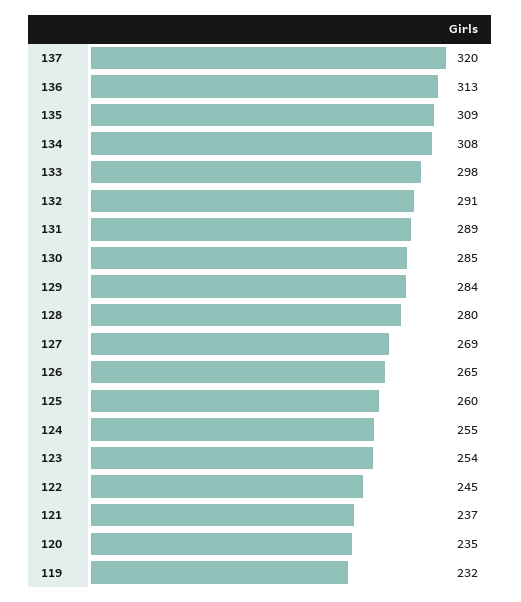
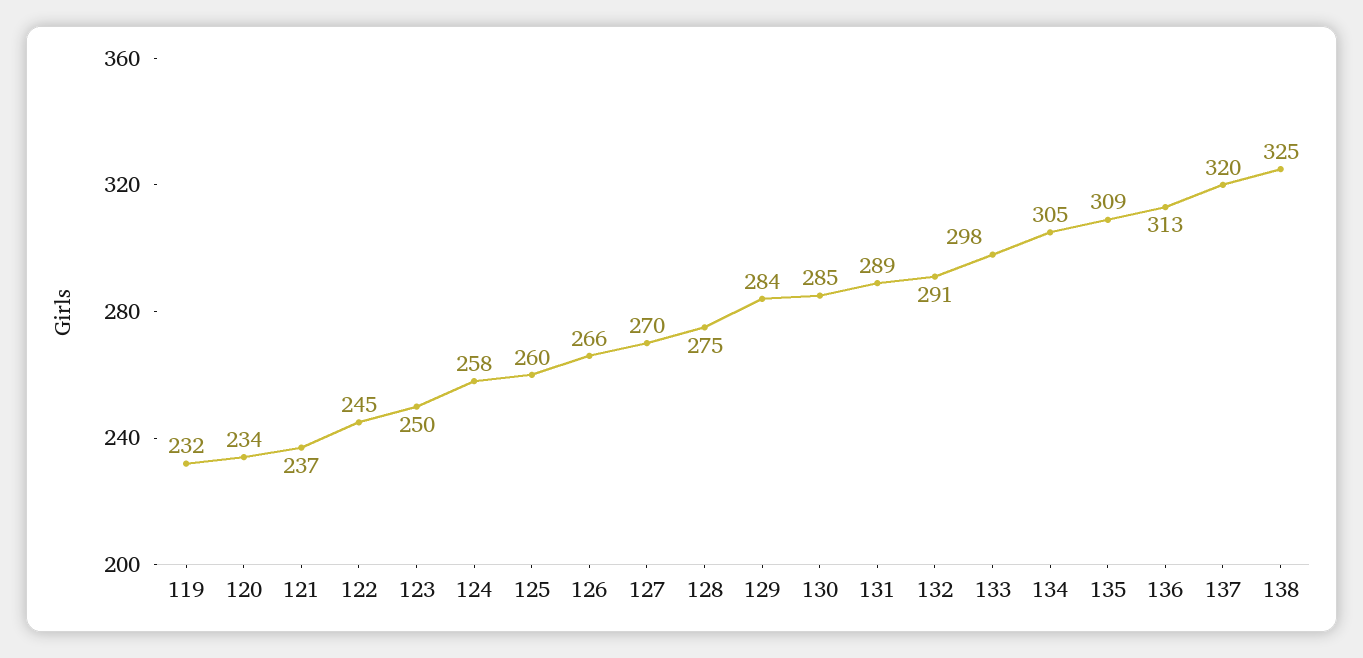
134: 308 -> 305
128: 280 -> 275
127: 269 -> 270
126: 265 -> 266
124: 255 -> 258
123: 254 -> 250
120: 235 -> 234
138: none -> 325

